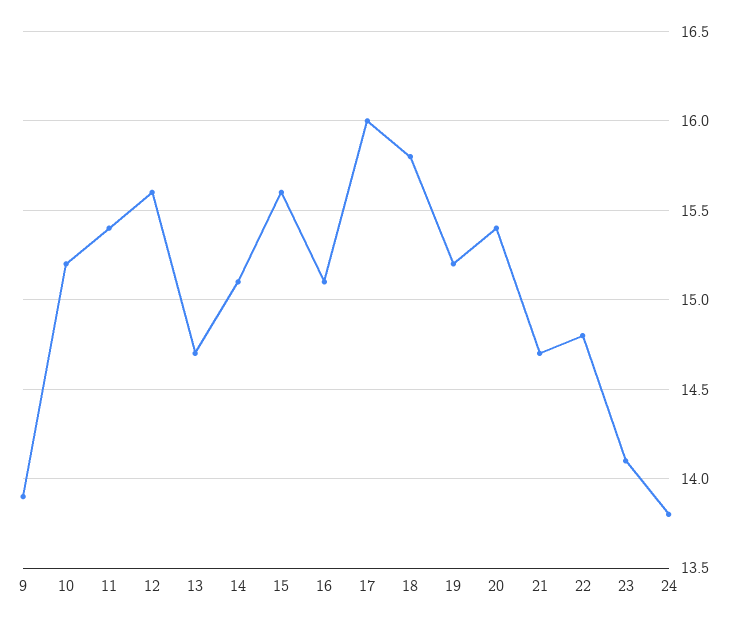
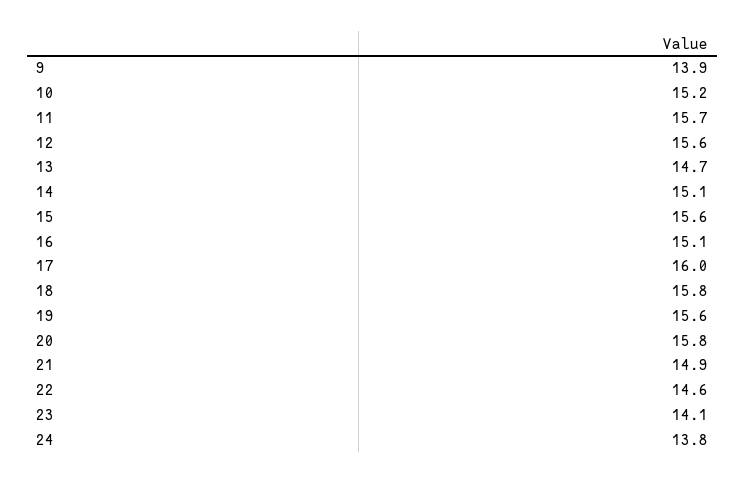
11: 15.4 -> 15.7
19: 15.2 -> 15.6
20: 15.4 -> 15.8
21: 14.7 -> 14.9
22: 14.8 -> 14.6

